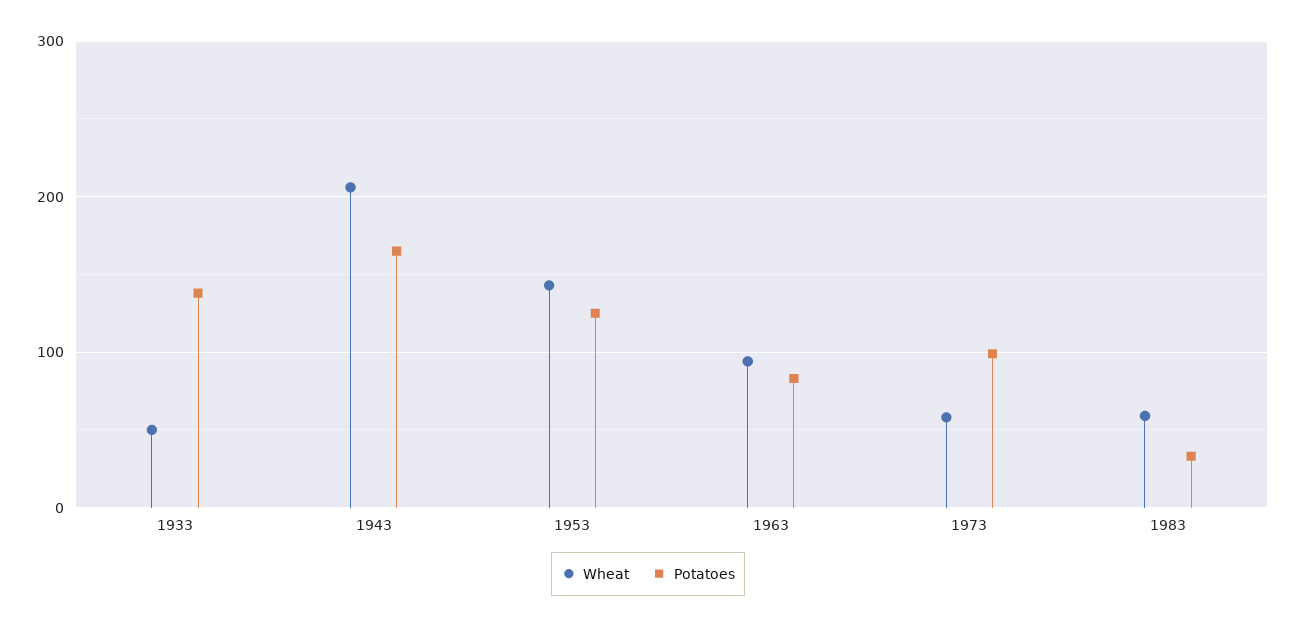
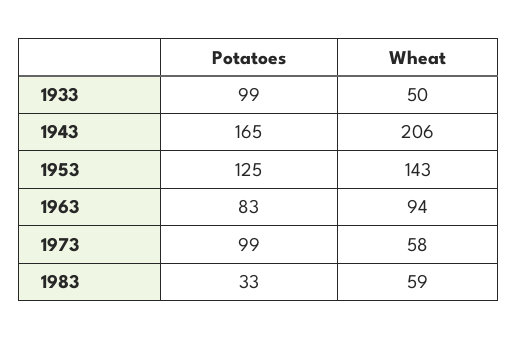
Potatoes, 1933: 140 -> 99

